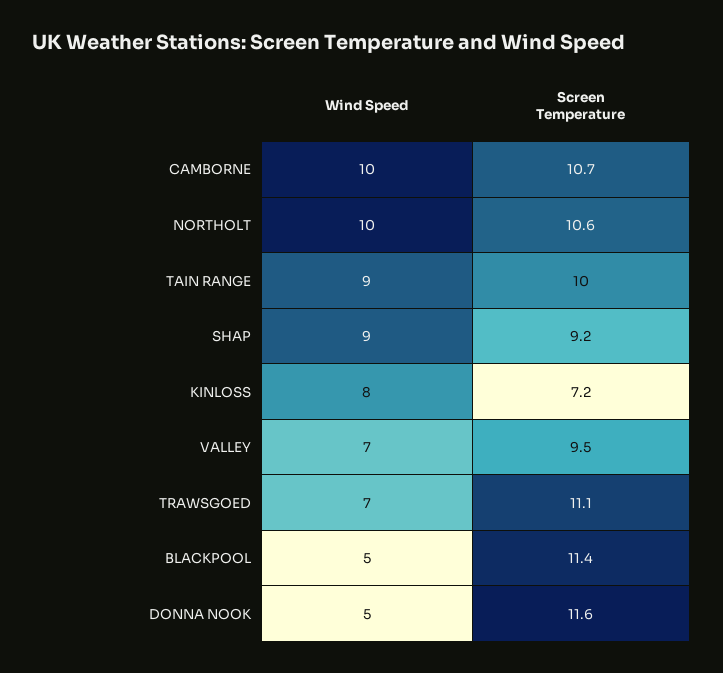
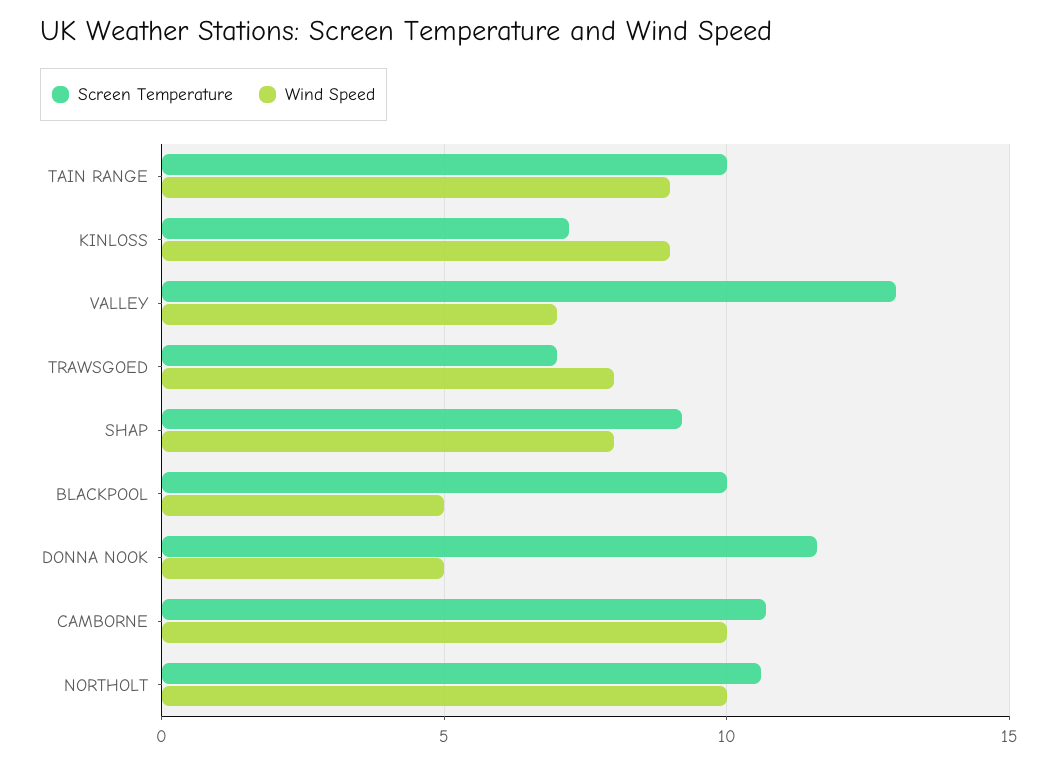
Wind Speed, SHAP: 9 -> 8
Wind Speed, KINLOSS: 8 -> 9
Screen Temperature, VALLEY: 9.5 -> 13
Wind Speed, TRAWSGOED: 7 -> 8
Screen Temperature, TRAWSGOED: 11.1 -> 7
Screen Temperature, BLACKPOOL: 11.4 -> 10

